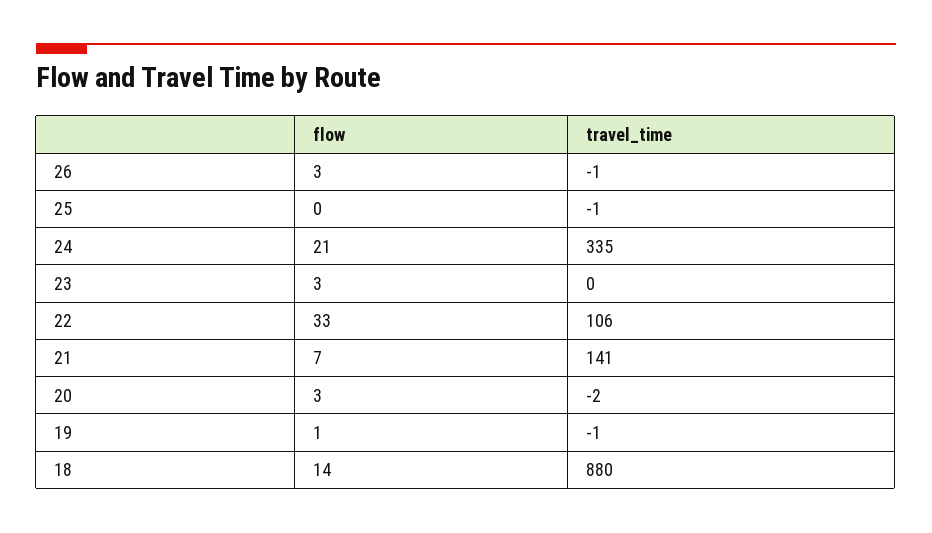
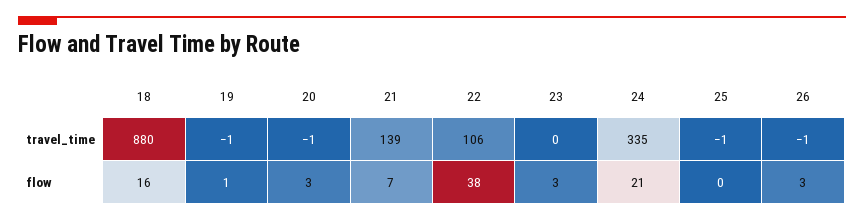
flow, 22: 33 -> 38
travel_time, 21: 141 -> 139
travel_time, 20: -2 -> -1
flow, 18: 14 -> 16

